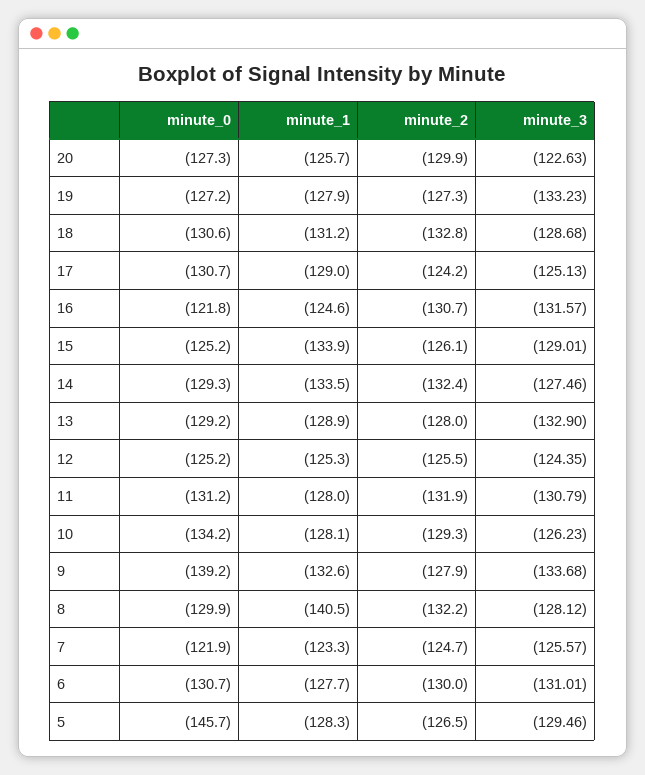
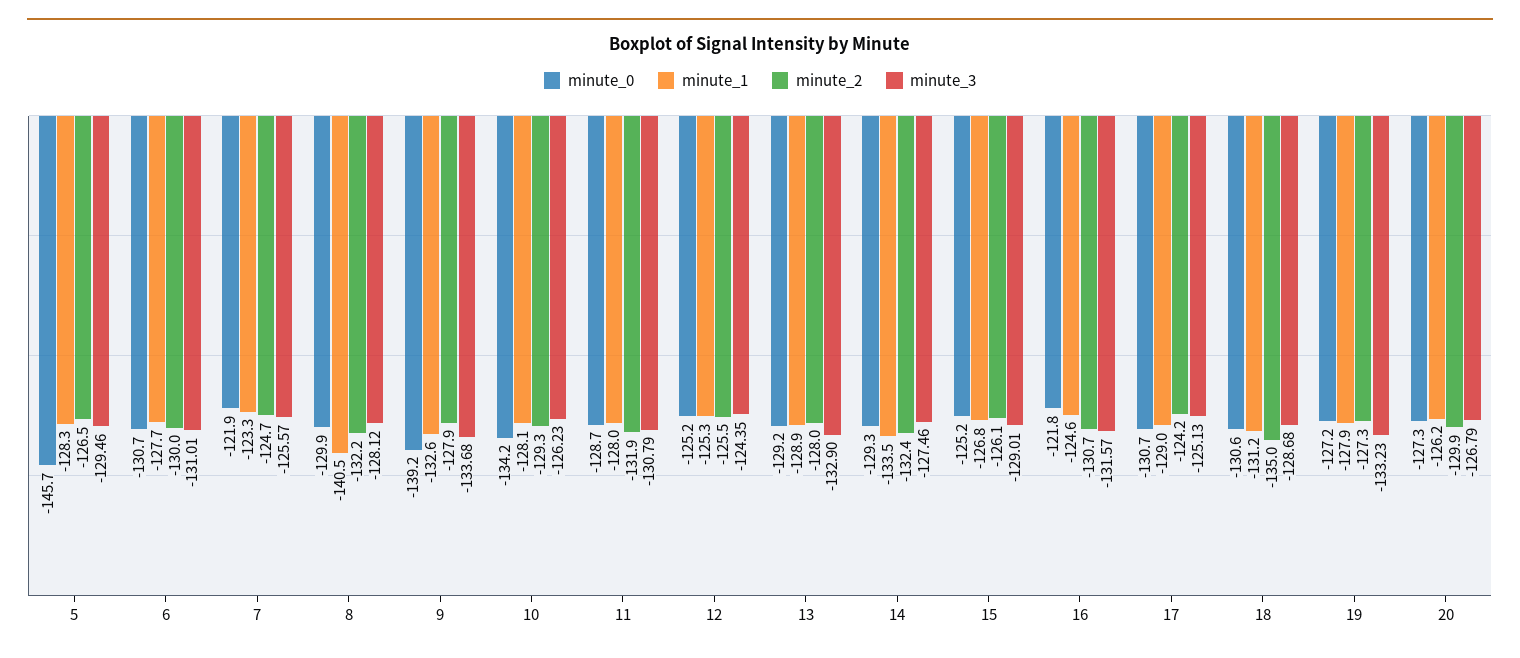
minute_1, 20: -125.7 -> -126.2
minute_3, 20: -122.63 -> -126.79
minute_2, 18: -132.8 -> -135
minute_1, 15: -133.9 -> -126.8
minute_0, 11: -131.2 -> -128.7

